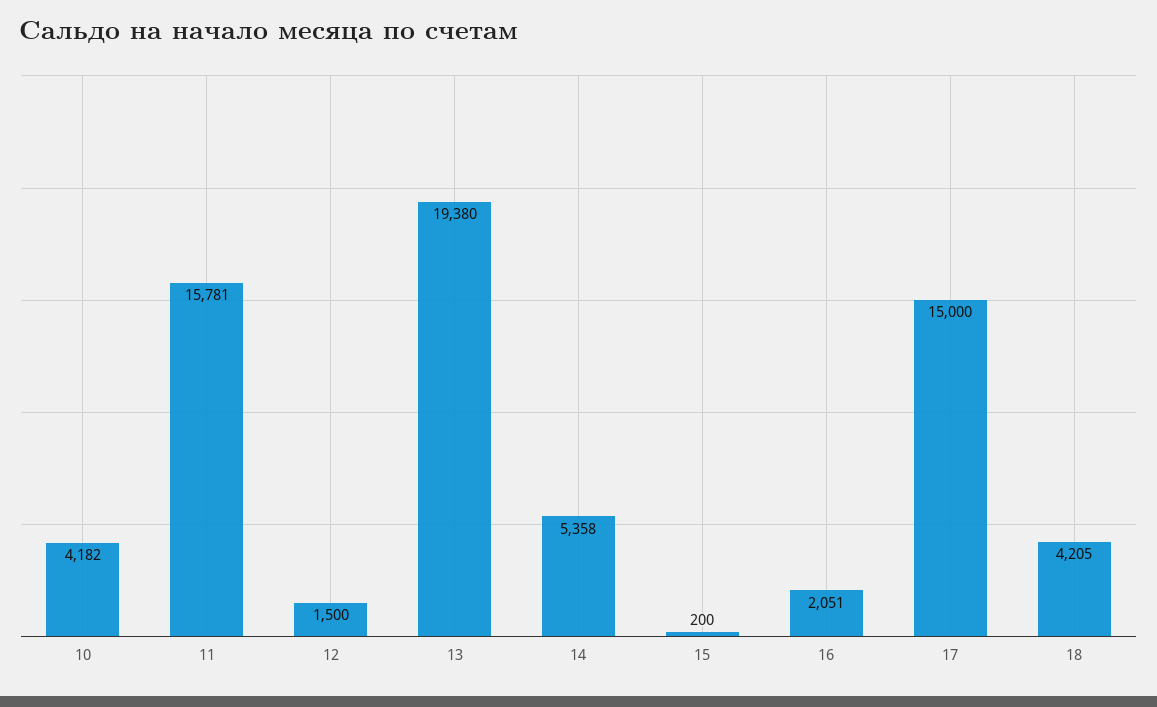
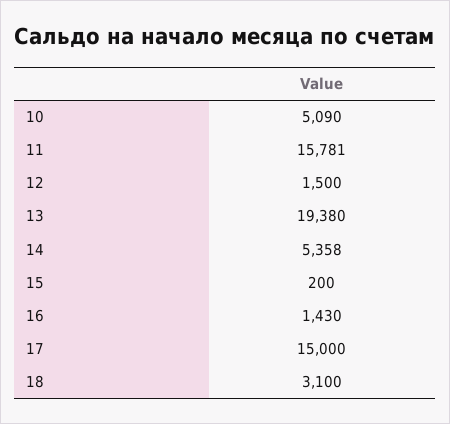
10: 4182 -> 5090
16: 2051 -> 1430
18: 4205 -> 3100

